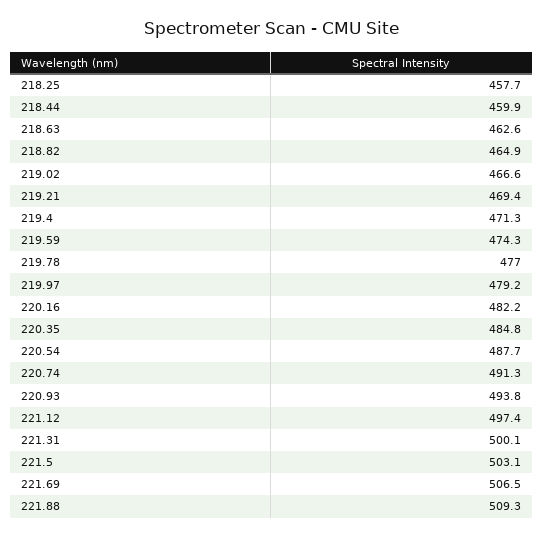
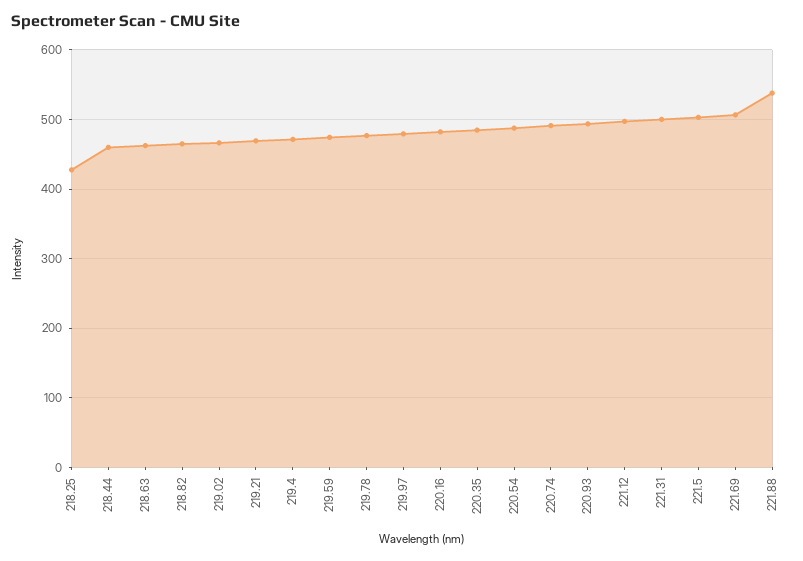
218.25: 457.7 -> 430
221.88: 509.3 -> 540

